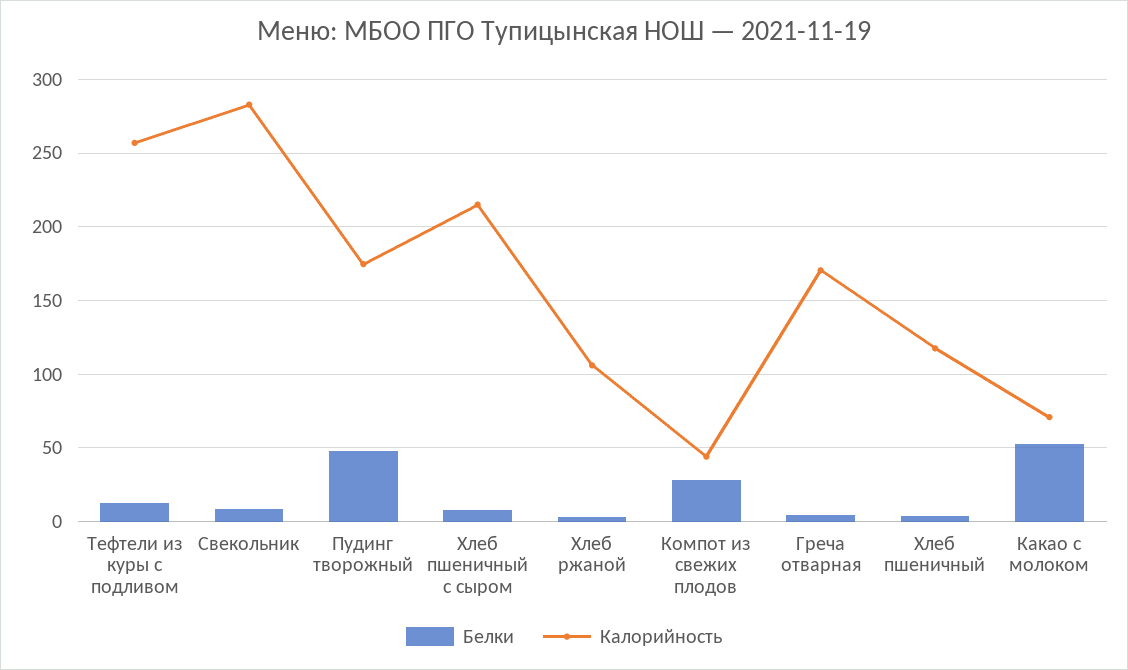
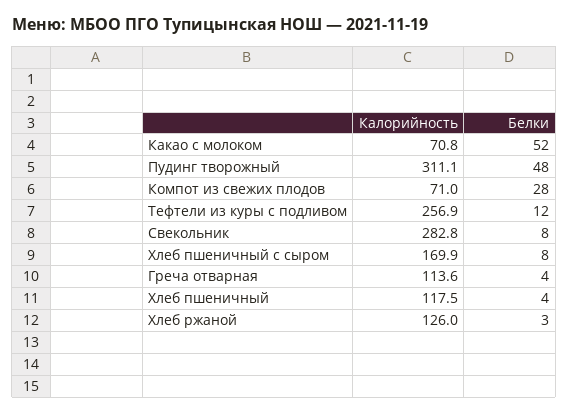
Калорийность, Пудинг творожный: 175 -> 311.1
Калорийность, Хлеб пшеничный с сыром: 215 -> 169.9
Калорийность, Хлеб ржаной: 105 -> 126
Калорийность, Компот из свежих плодов: 45 -> 71
Калорийность, Греча отварная: 170 -> 113.6

